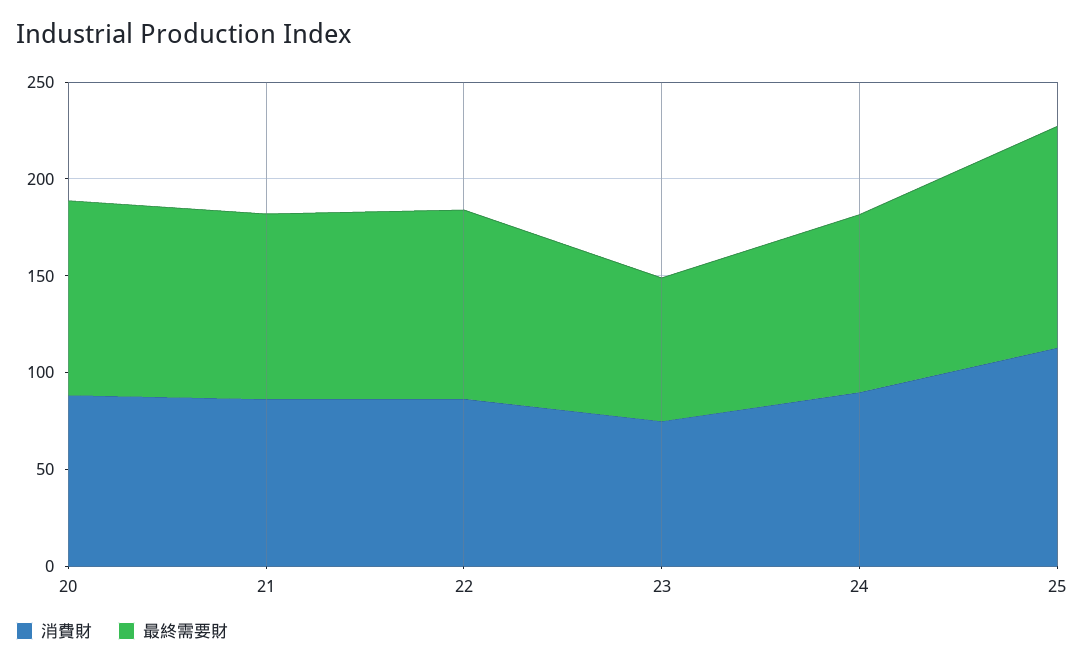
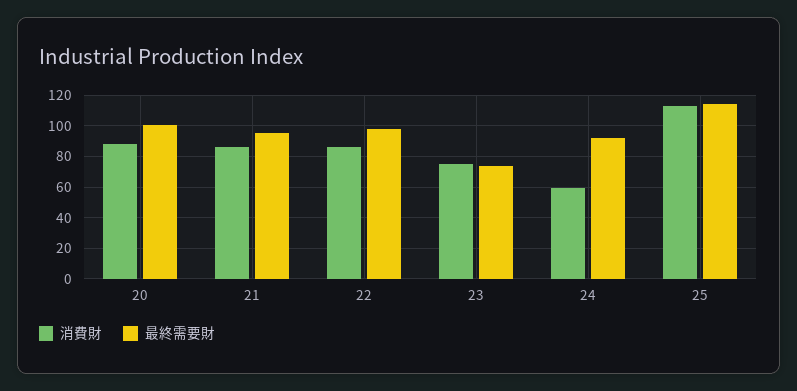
消費財, 24: 90 -> 60

